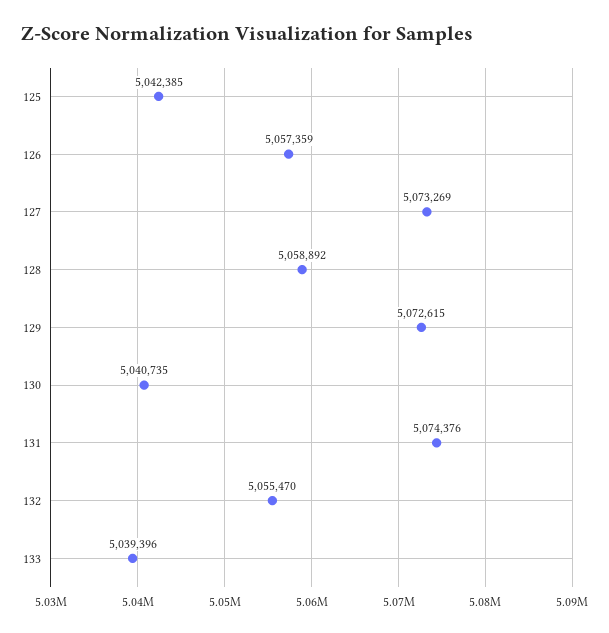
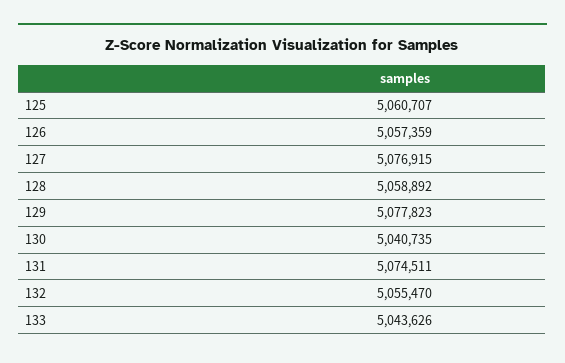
125: 5042385 -> 5060707
127: 5073269 -> 5076915
129: 5072615 -> 5077823
131: 5074376 -> 5074511
133: 5039396 -> 5043626

